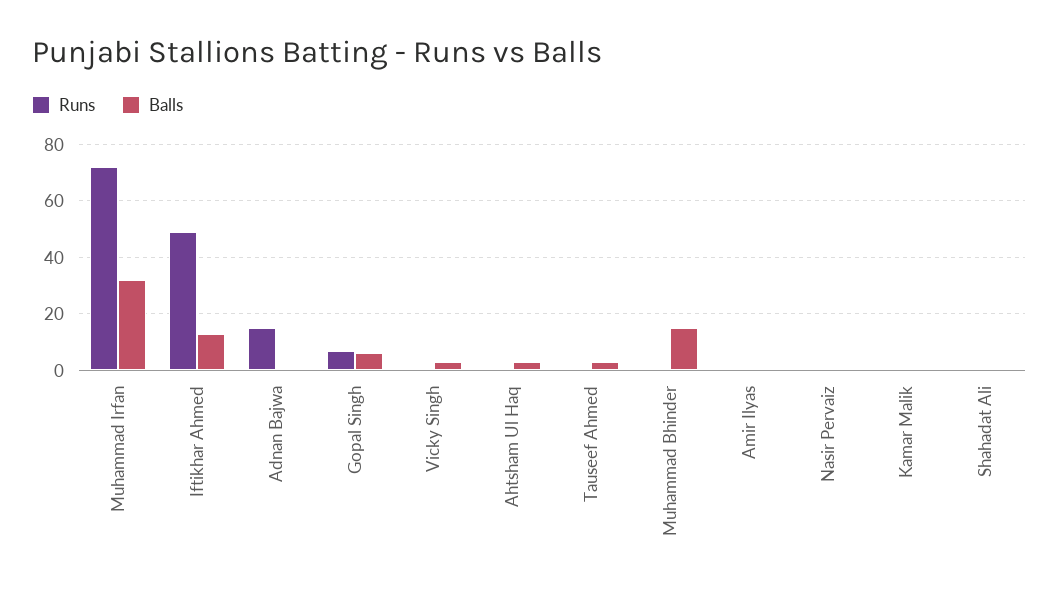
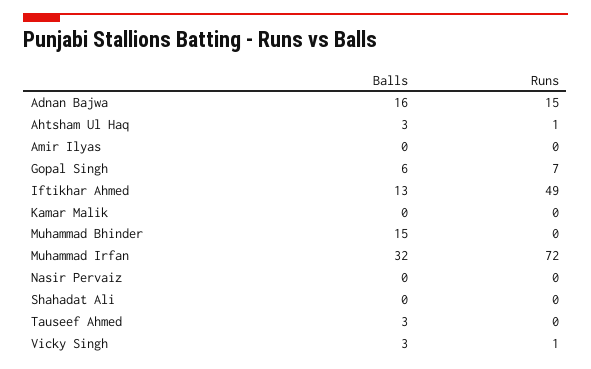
Balls, Adnan Bajwa: 0 -> 16

